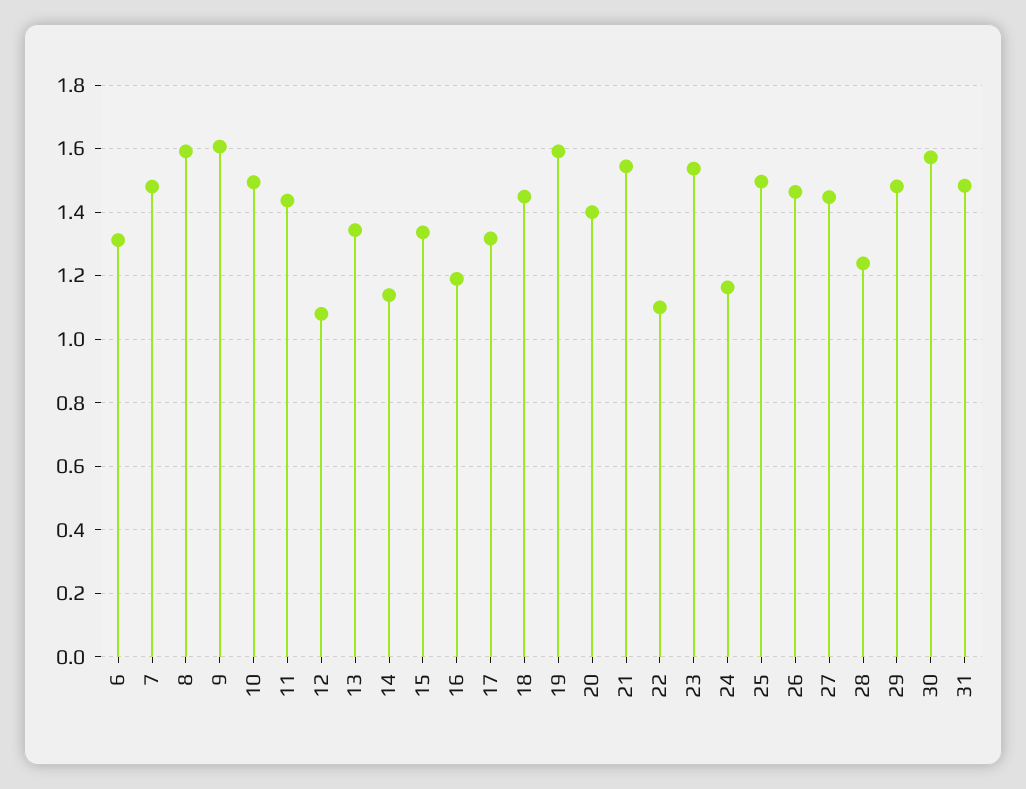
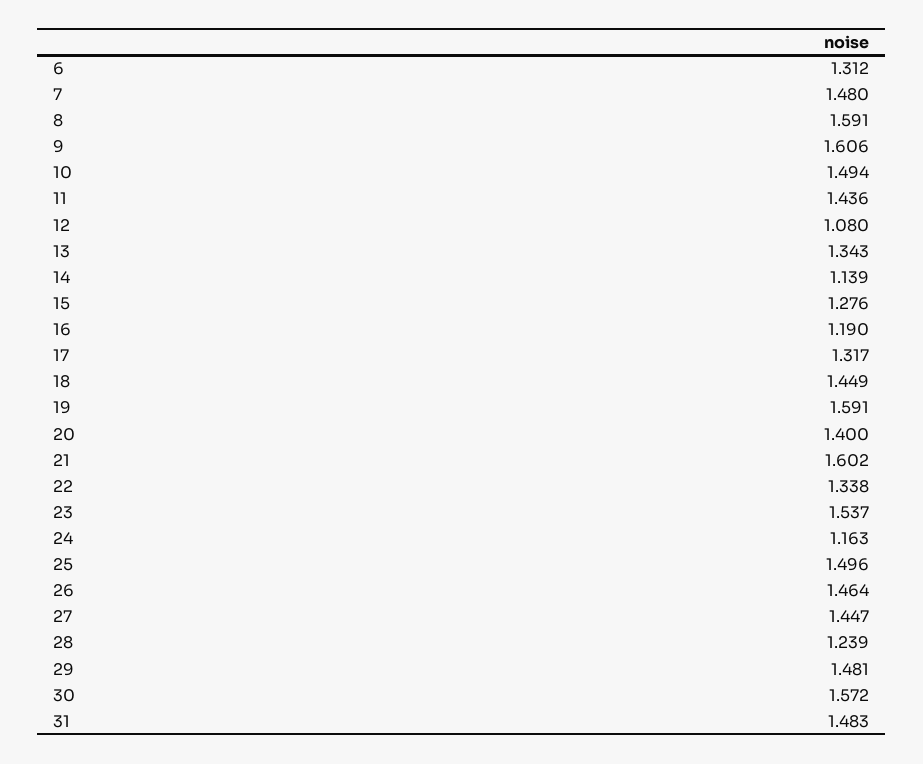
15: 1.34 -> 1.276
21: 1.54 -> 1.602
22: 1.1 -> 1.338

